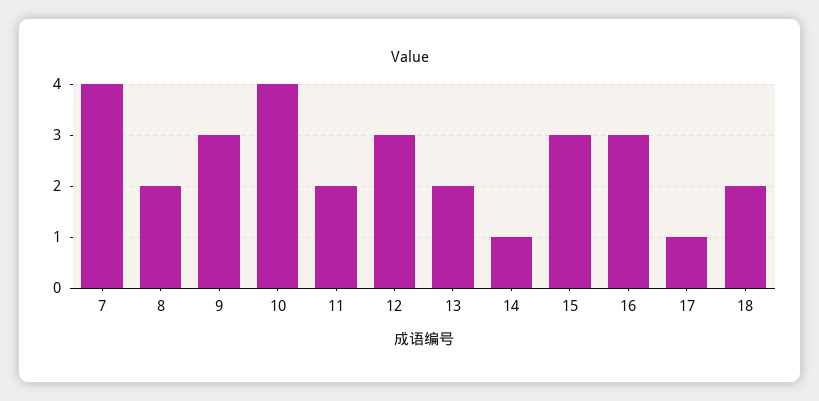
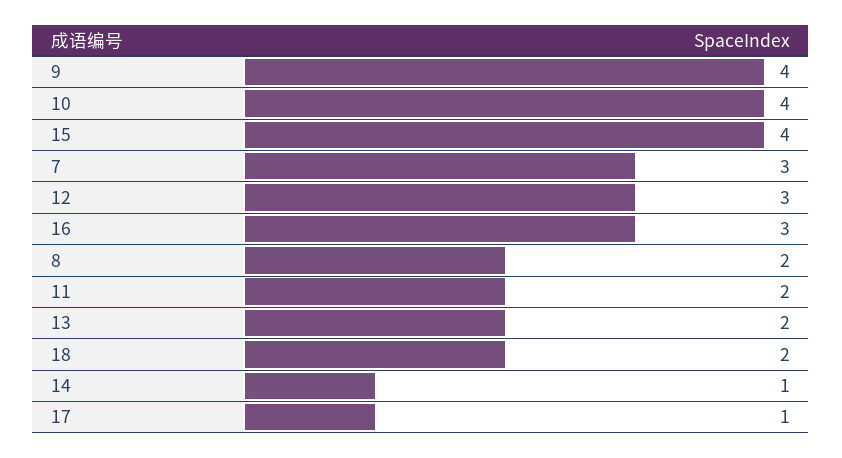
7: 4 -> 3
9: 3 -> 4
15: 3 -> 4

